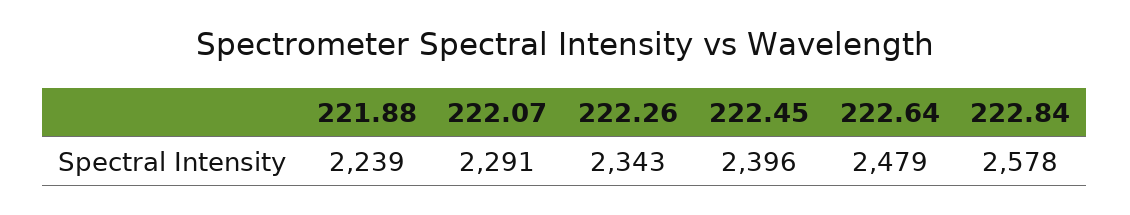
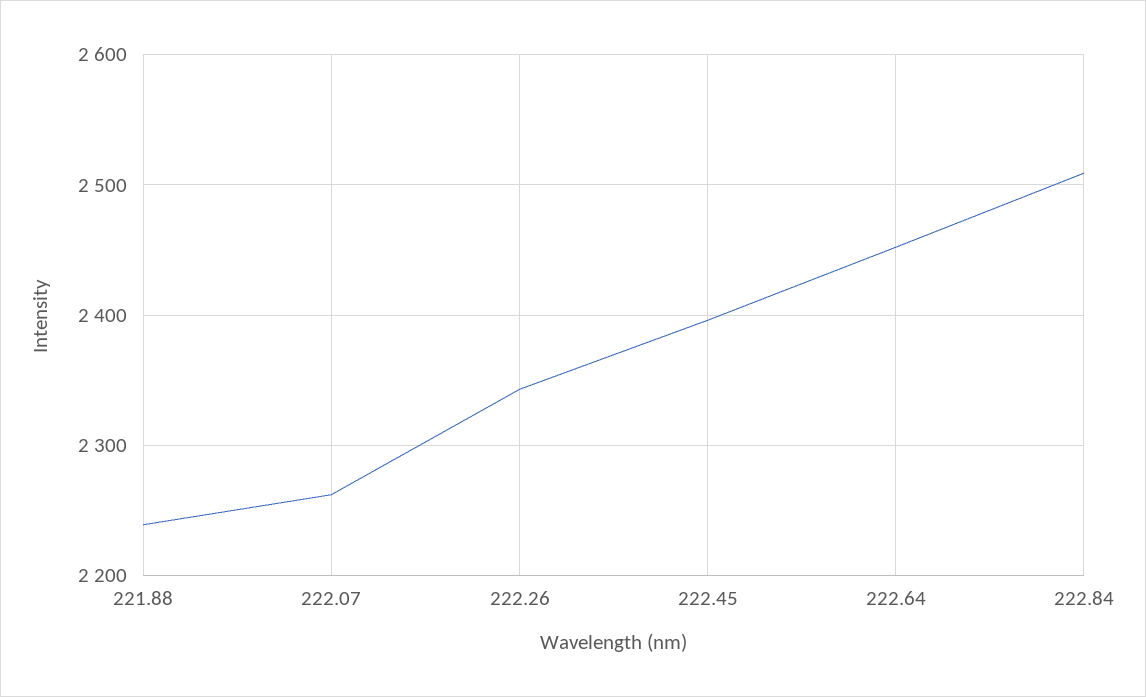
222.07: 2291 -> 2260
222.64: 2479 -> 2450
222.84: 2578 -> 2510

